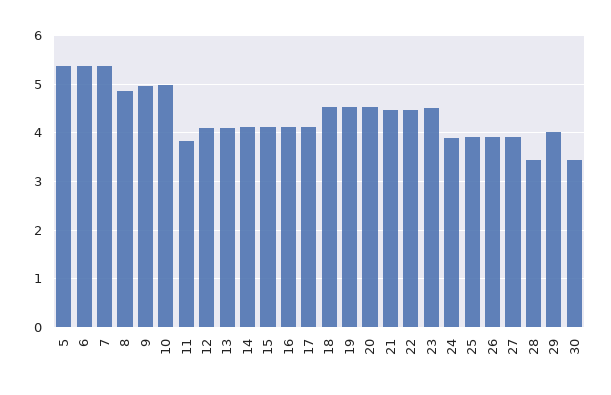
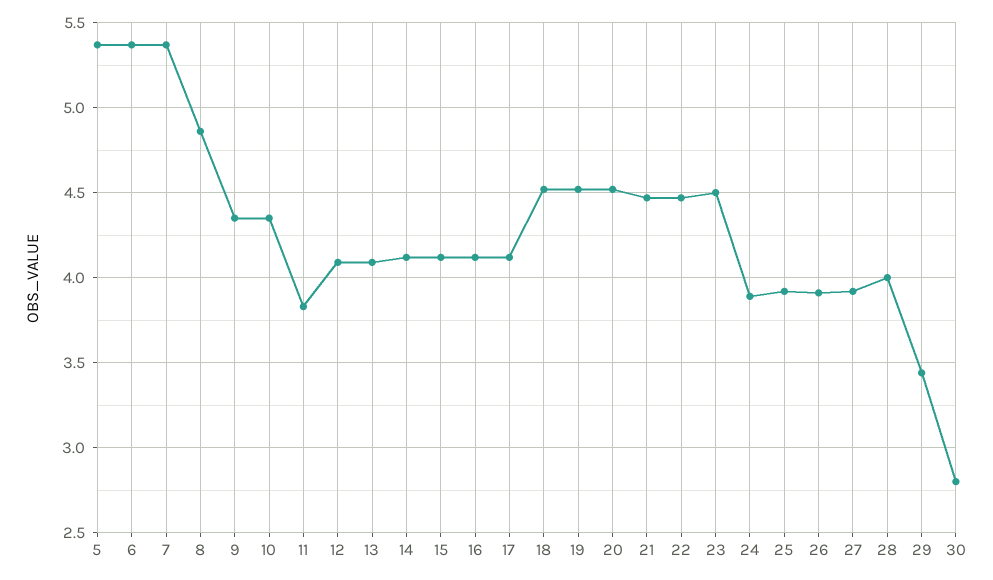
9: 5 -> 4.35
10: 5 -> 4.35
28: 3.4 -> 4
29: 4 -> 3.45
30: 3.4 -> 2.8

